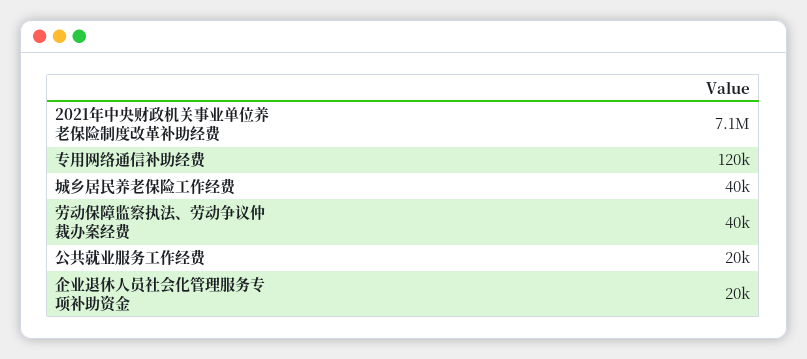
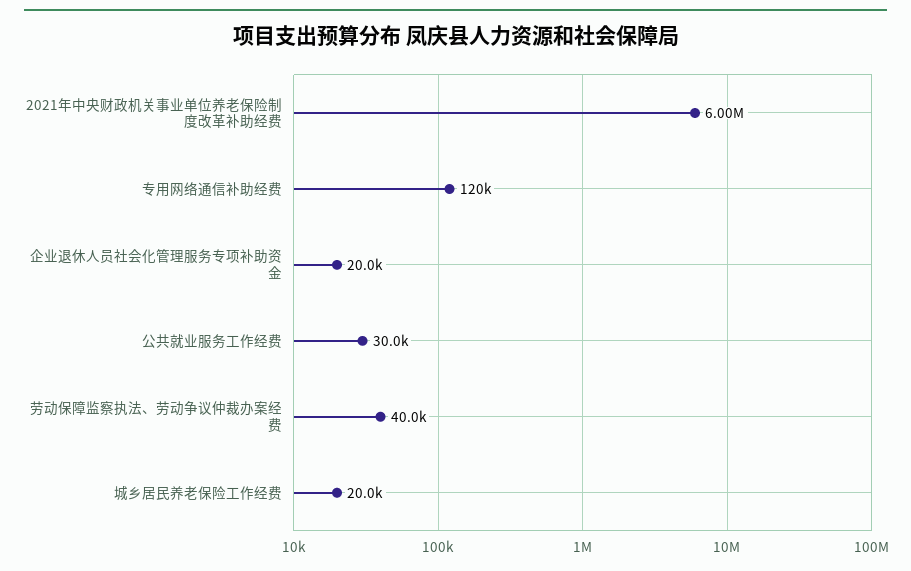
2021年中央财政机关事业单位养老保险制度改革补助经费: 7100000 -> 6000000
城乡居民养老保险工作经费: 40000 -> 20000
公共就业服务工作经费: 20000 -> 30000

